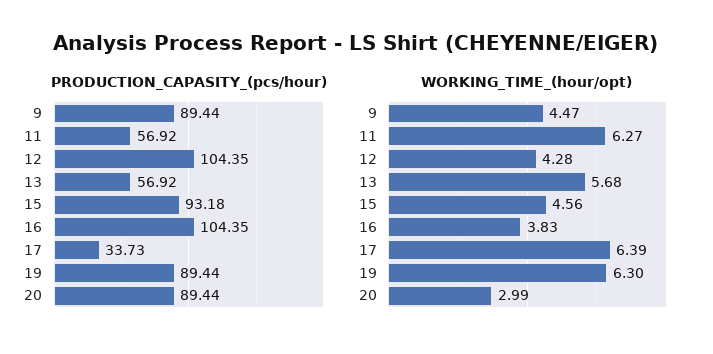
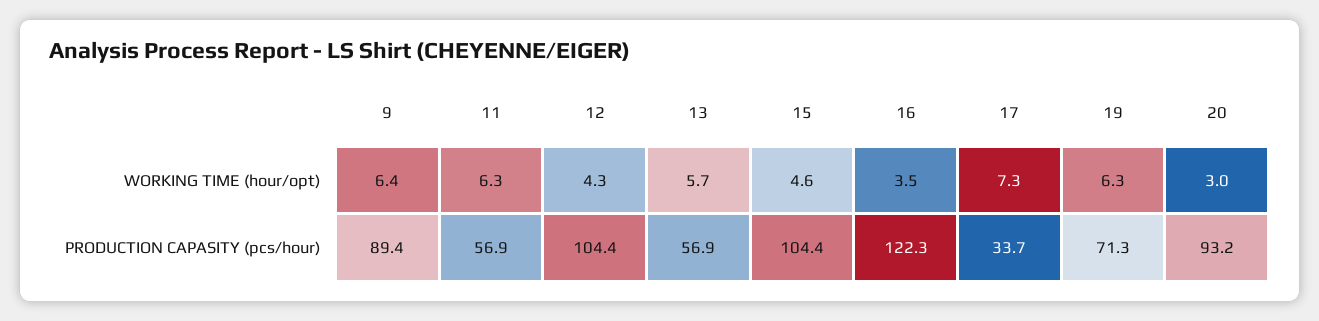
PRODUCTION_CAPASITY_(pcs/hour), 15: 93.18 -> 104.4
PRODUCTION_CAPASITY_(pcs/hour), 16: 104.35 -> 122.3
PRODUCTION_CAPASITY_(pcs/hour), 19: 89.44 -> 71.3
PRODUCTION_CAPASITY_(pcs/hour), 20: 89.44 -> 93.2
WORKING_TIME_(hour/opt), 9: 4.47 -> 6.4
WORKING_TIME_(hour/opt), 16: 3.83 -> 3.5
WORKING_TIME_(hour/opt), 17: 6.39 -> 7.3

